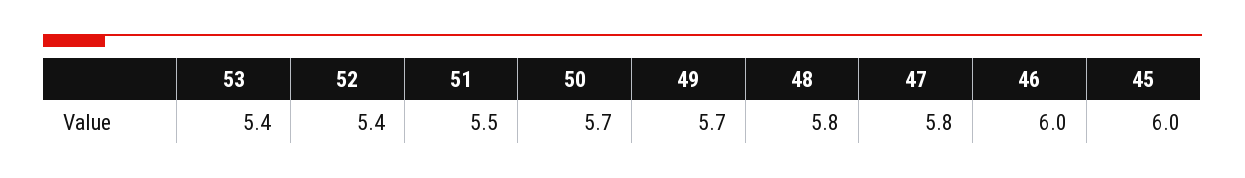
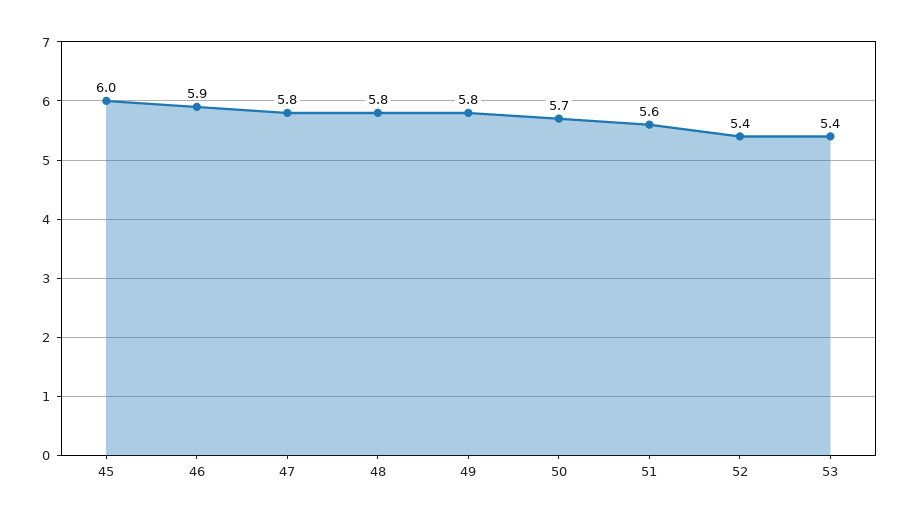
51: 5.5 -> 5.6
49: 5.7 -> 5.8
46: 6 -> 5.9

